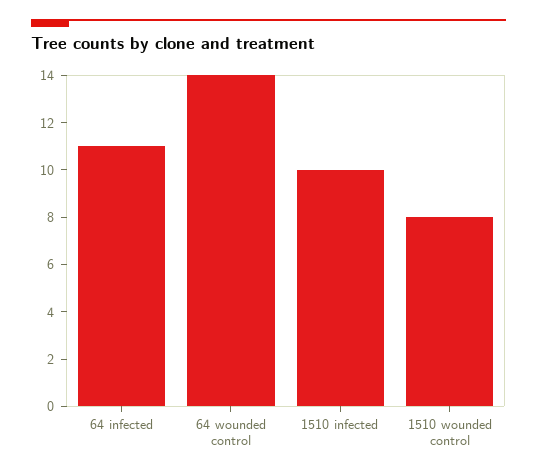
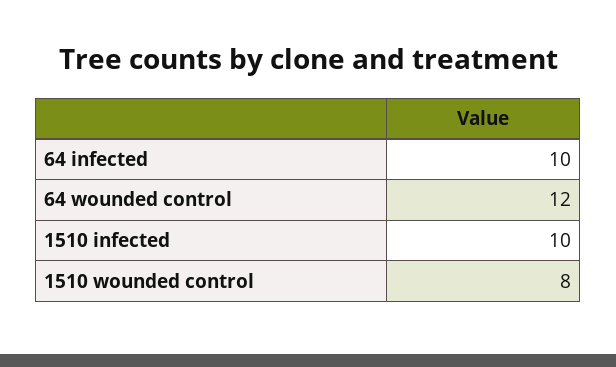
64 infected: 11 -> 10
64 wounded control: 14 -> 12

